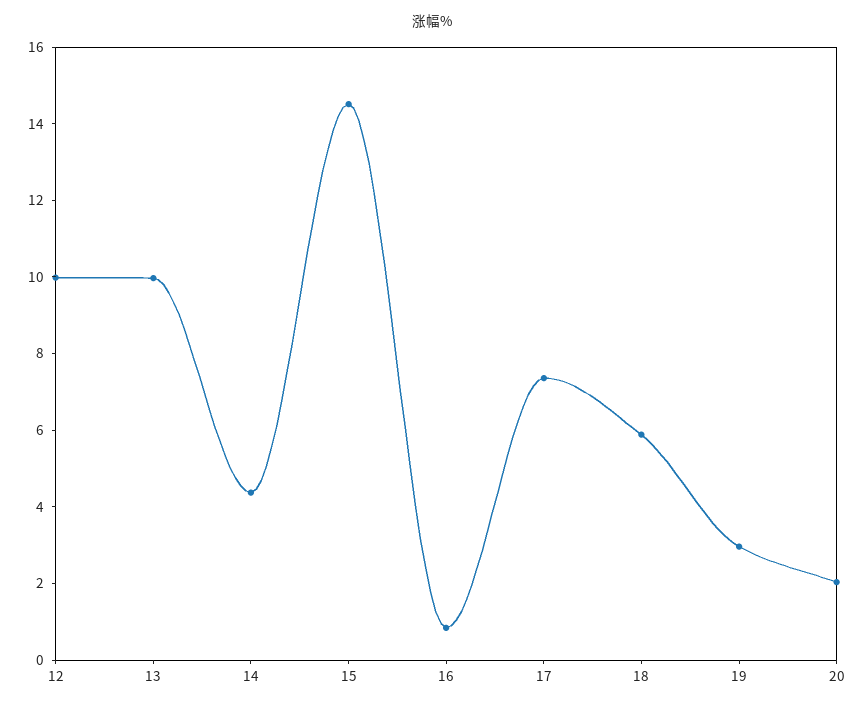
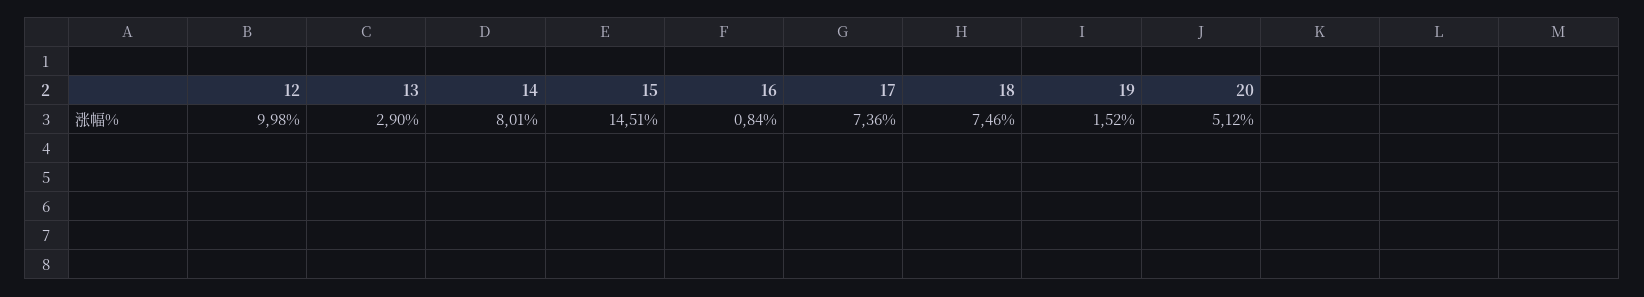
13: 10 -> 2.9
14: 4.5 -> 8.01
18: 6 -> 7.46
19: 3 -> 1.52
20: 2 -> 5.12

